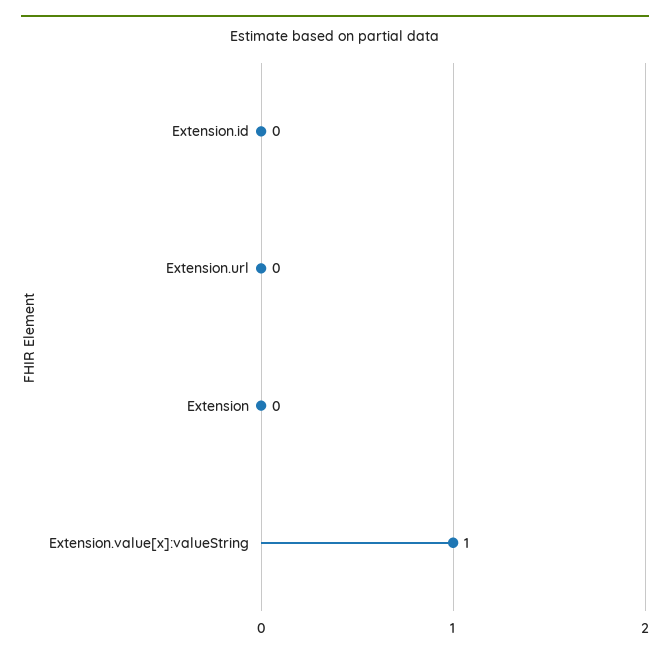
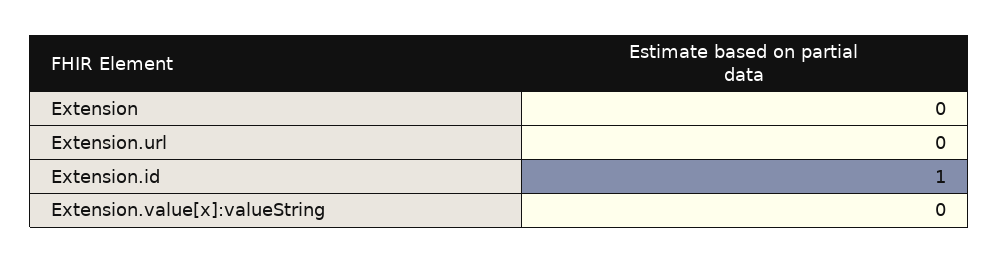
Extension.id: 0 -> 1
Extension.value[x]:valueString: 1 -> 0

